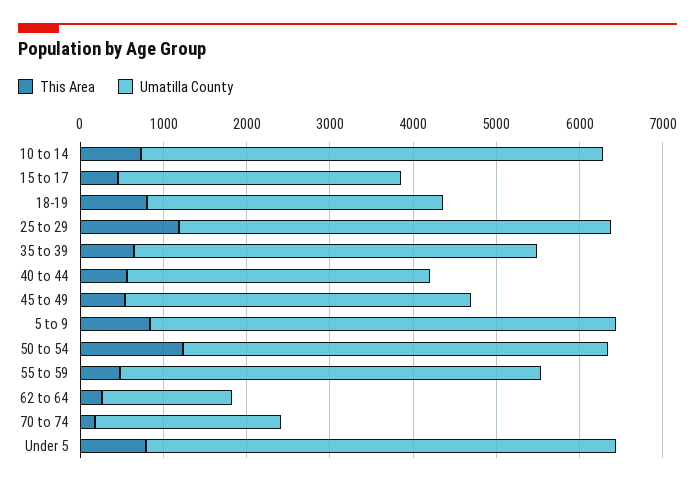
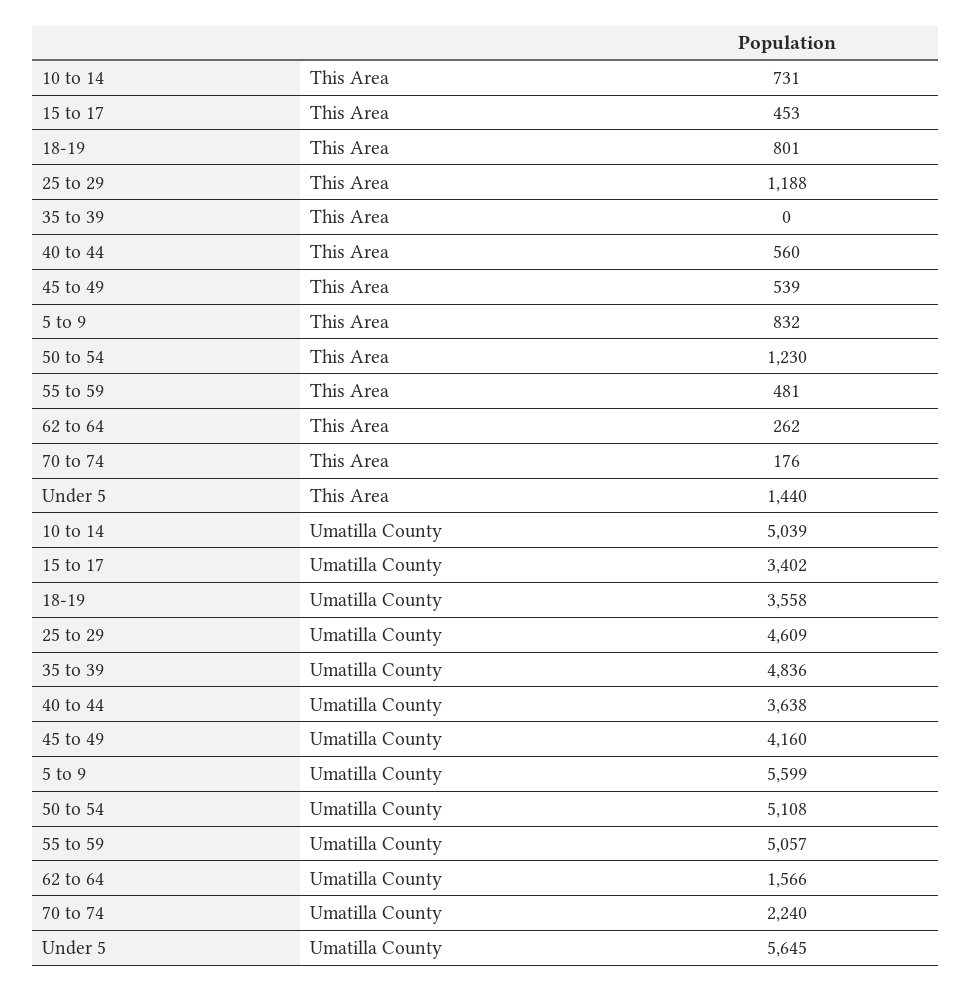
Umatilla County, 10 to 14: 5600 -> 5039
Umatilla County, 25 to 29: 5200 -> 4609
This Area, 35 to 39: 600 -> 0
This Area, Under 5: 800 -> 1440

